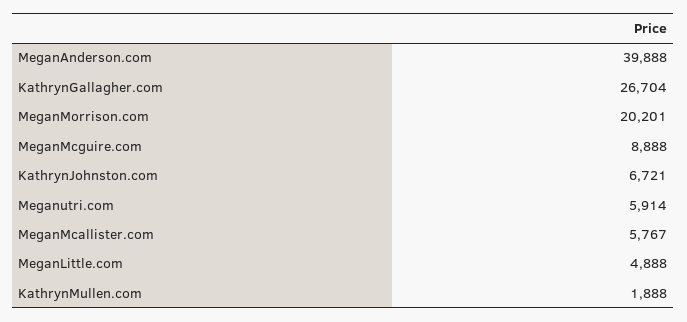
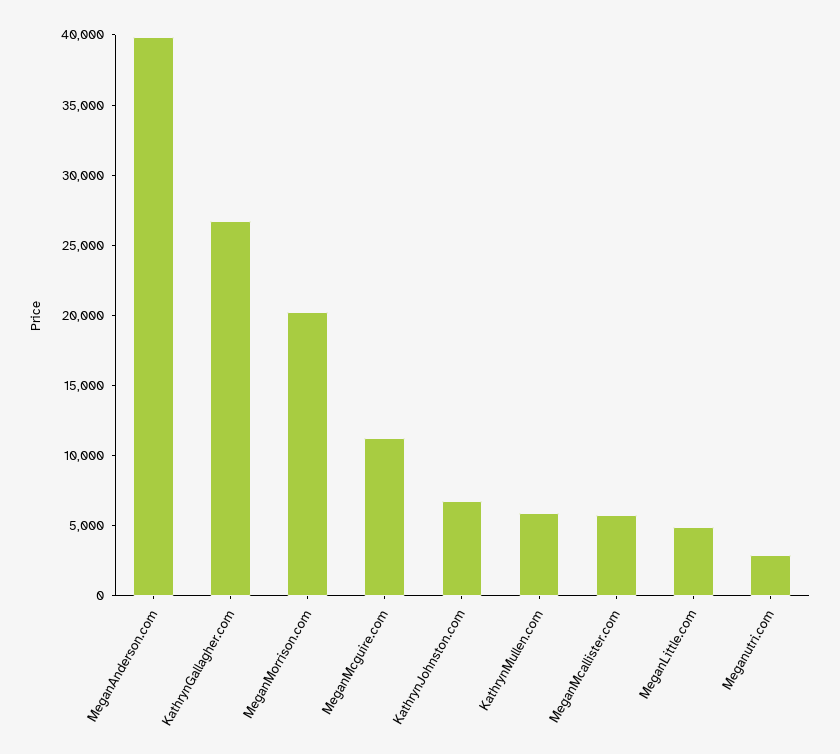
MeganMcguire.com: 8888 -> 11000
Meganutri.com: 5914 -> 3000
KathrynMullen.com: 1888 -> 6000

